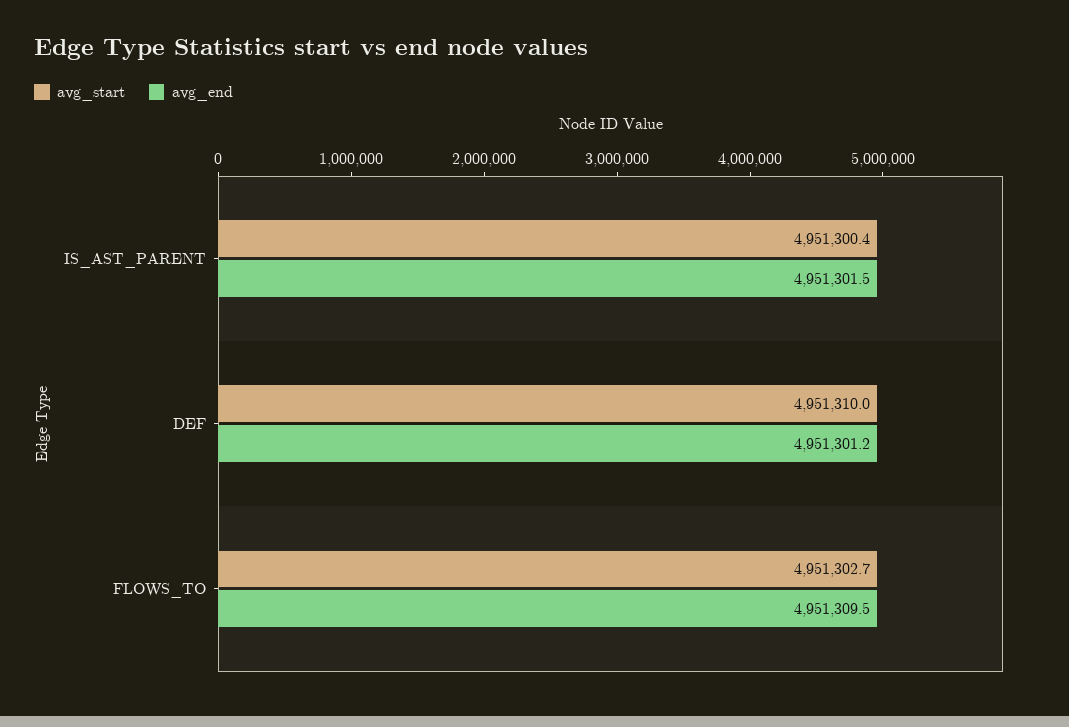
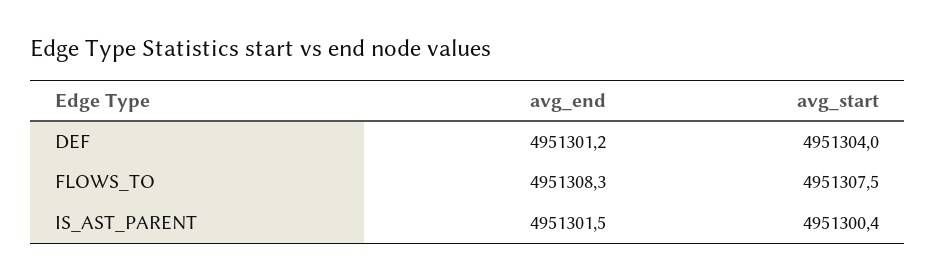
avg_start, DEF: 4951310 -> 4951304
avg_start, FLOWS_TO: 4951302.7 -> 4951307.5
avg_end, FLOWS_TO: 4951309.5 -> 4951308.3

